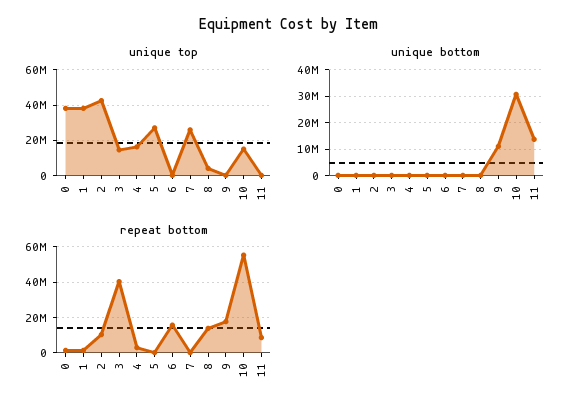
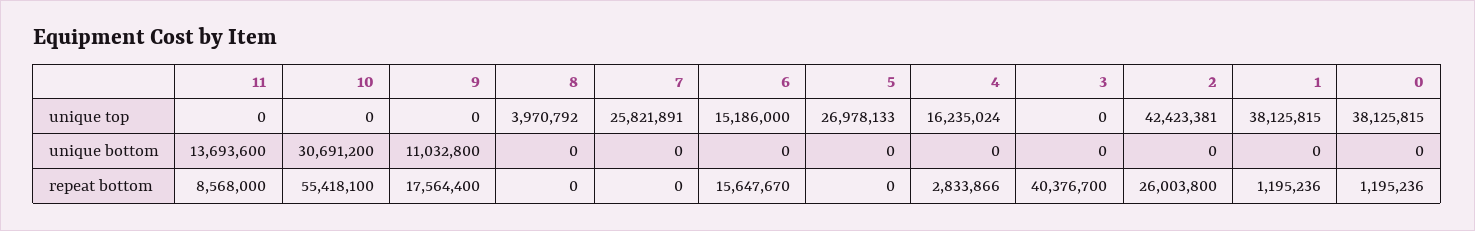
unique top, 3: 15000000 -> 0
unique top, 6: 0 -> 15186000
unique top, 10: 15000000 -> 0
repeat bottom, 2: 10000000 -> 26003800
repeat bottom, 8: 15000000 -> 0

